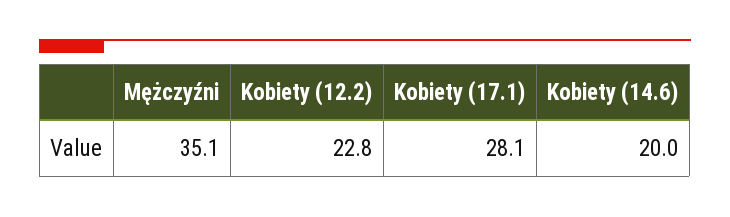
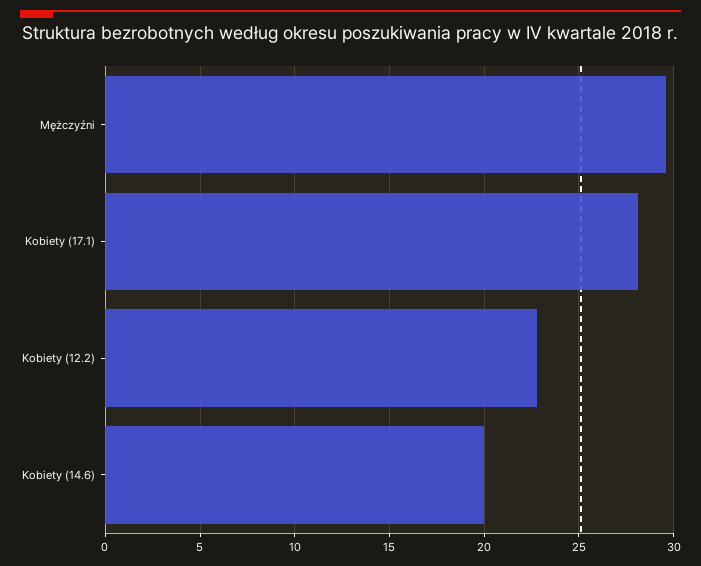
Mężczyźni: 35.1 -> 29.5

